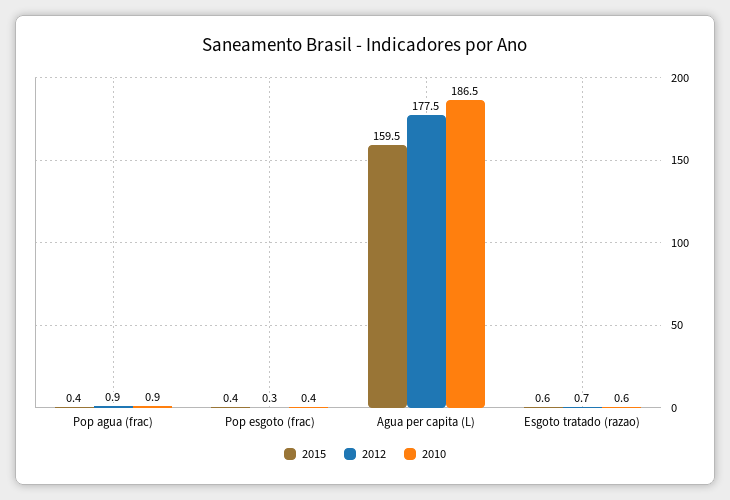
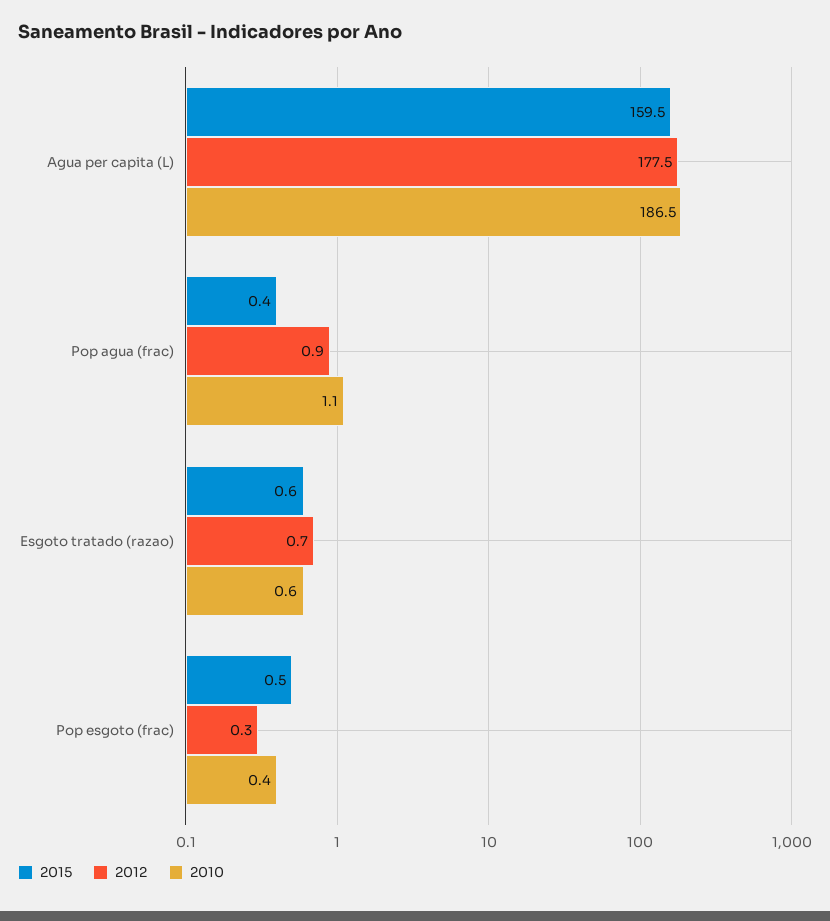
2010, Pop agua (frac): 0.9 -> 1.1
2015, Pop esgoto (frac): 0.4 -> 0.5

